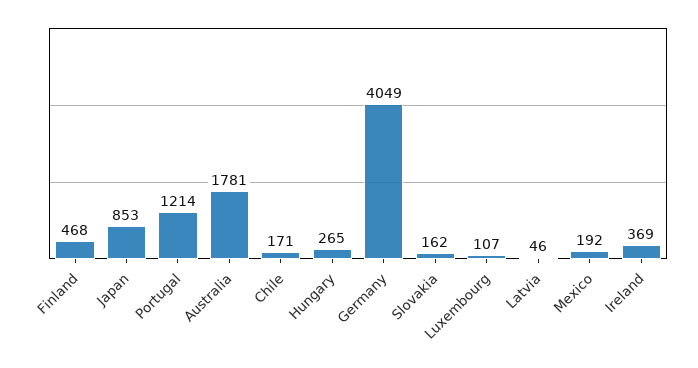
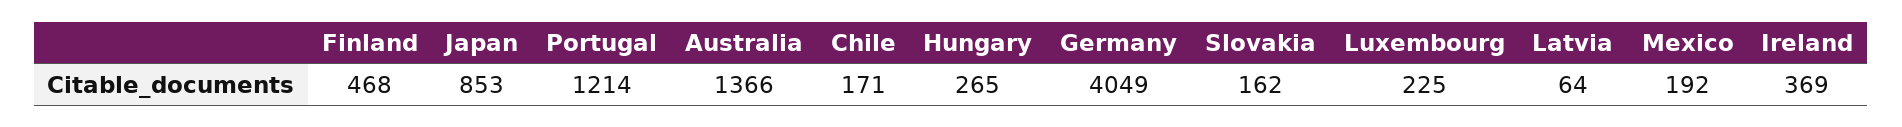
Australia: 1781 -> 1366
Luxembourg: 107 -> 225
Latvia: 46 -> 64

